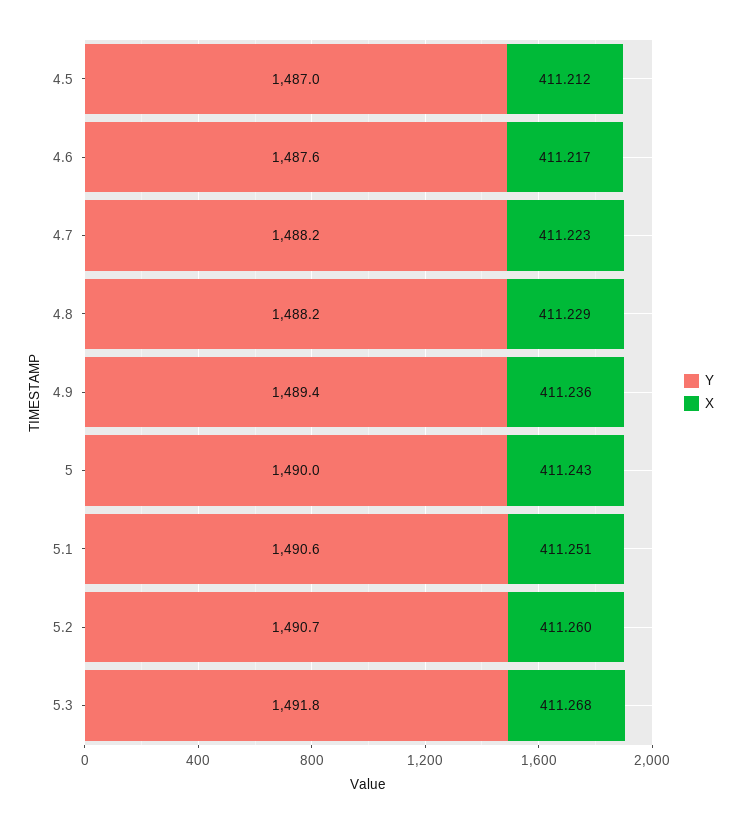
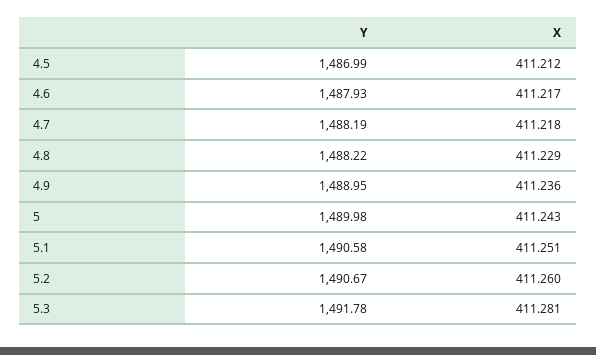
Y, 4.6: 1487.6 -> 1487.93
X, 4.7: 411.223 -> 411.218
Y, 4.9: 1489.4 -> 1488.95
X, 5.3: 411.268 -> 411.281

